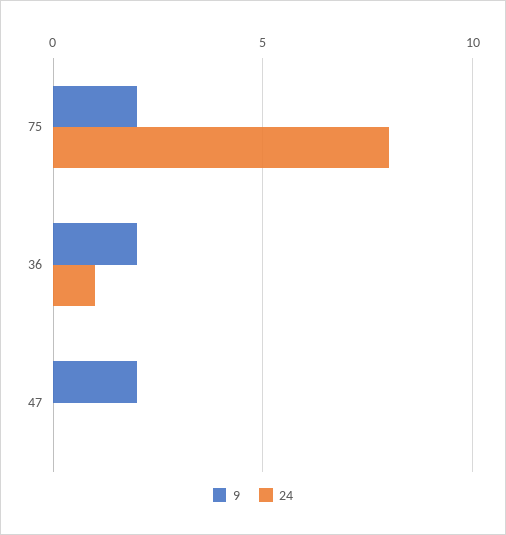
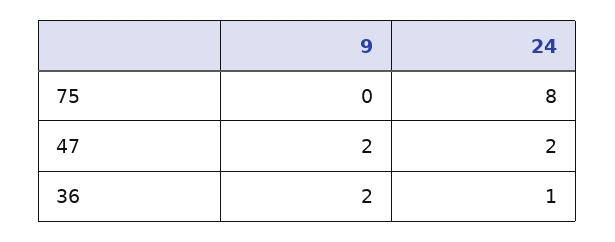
9, 75: 2 -> 0
24, 47: 0 -> 2

